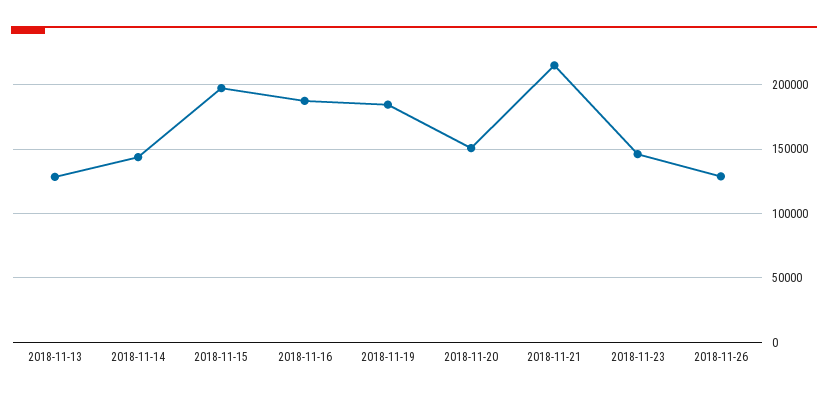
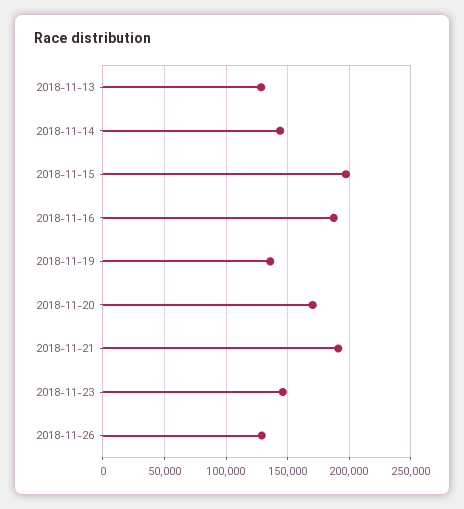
2018-11-19: 185000 -> 135000
2018-11-20: 150000 -> 170000
2018-11-21: 215000 -> 190000

